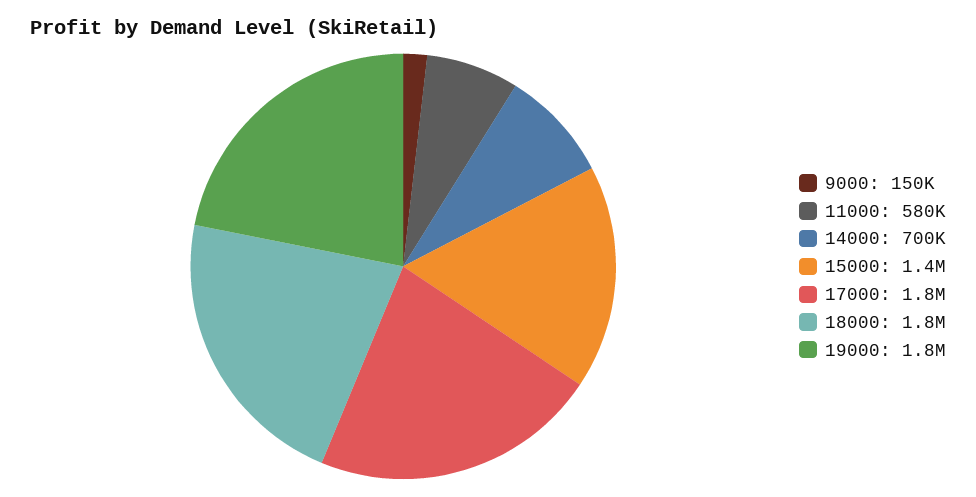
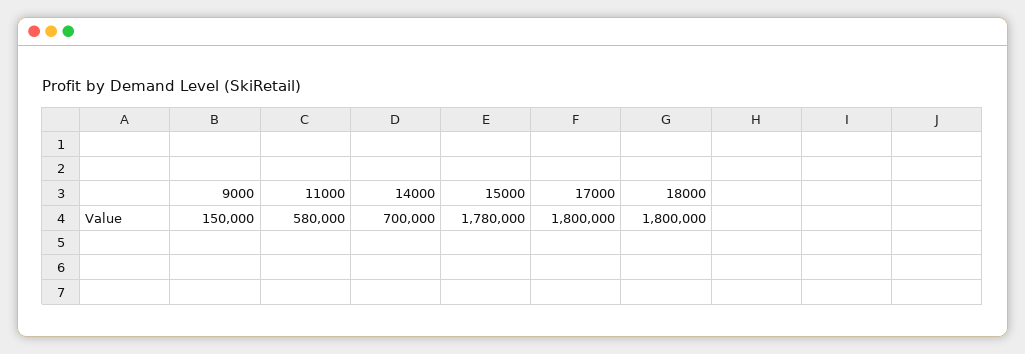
15000: 1400000 -> 1780000
19000: 1800000 -> none

